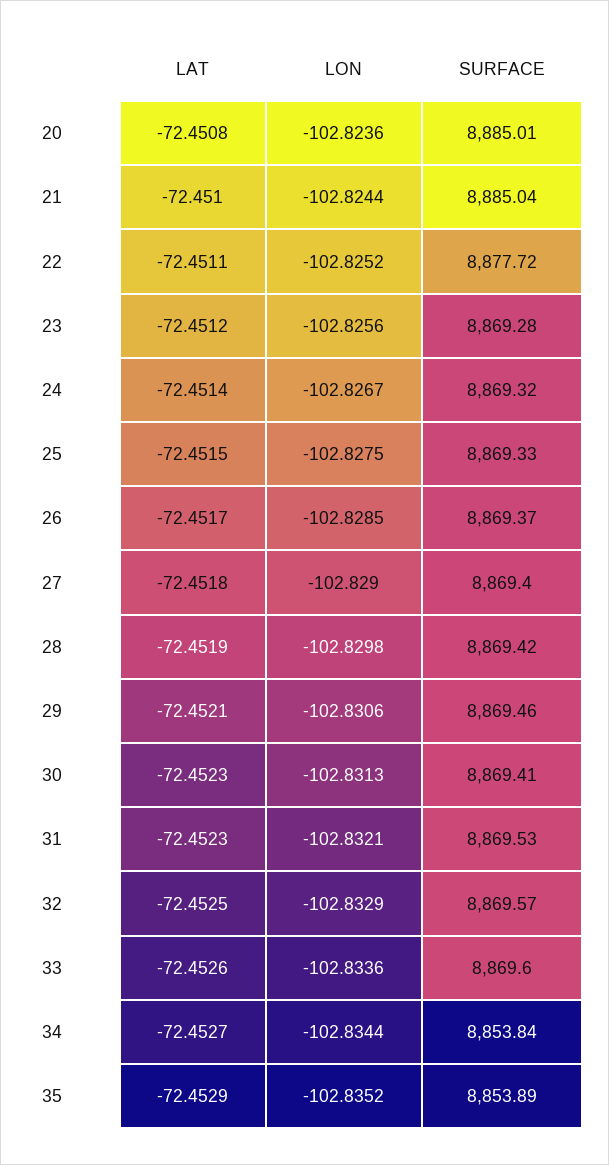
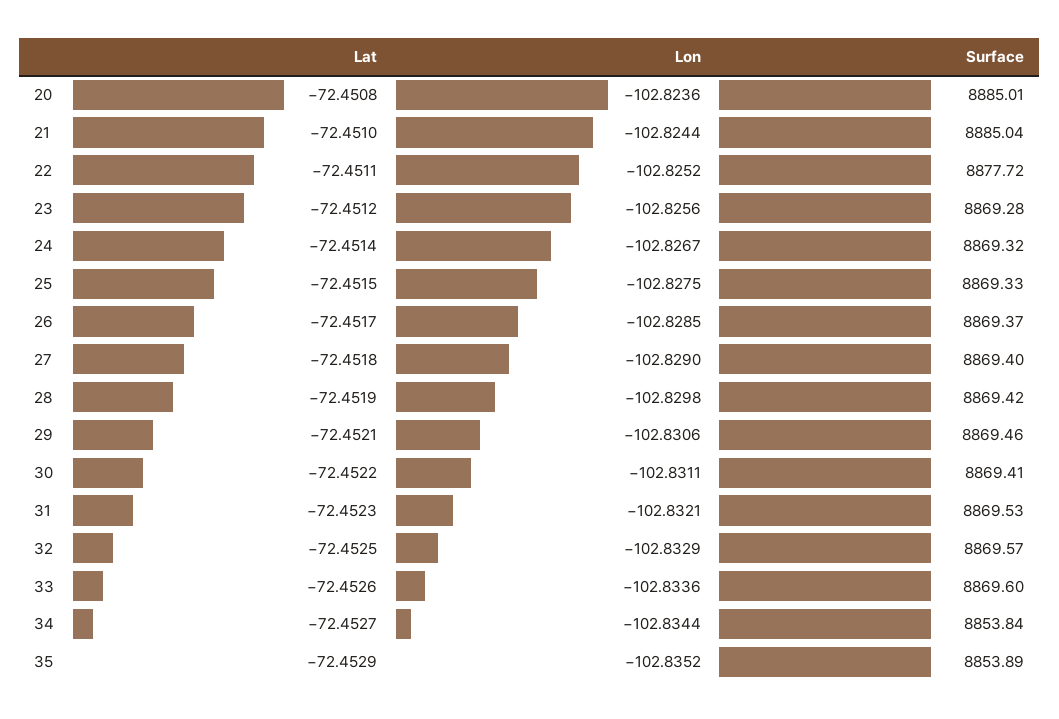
LAT, 30: -72.4523 -> -72.4522
LON, 30: -102.8313 -> -102.8311

